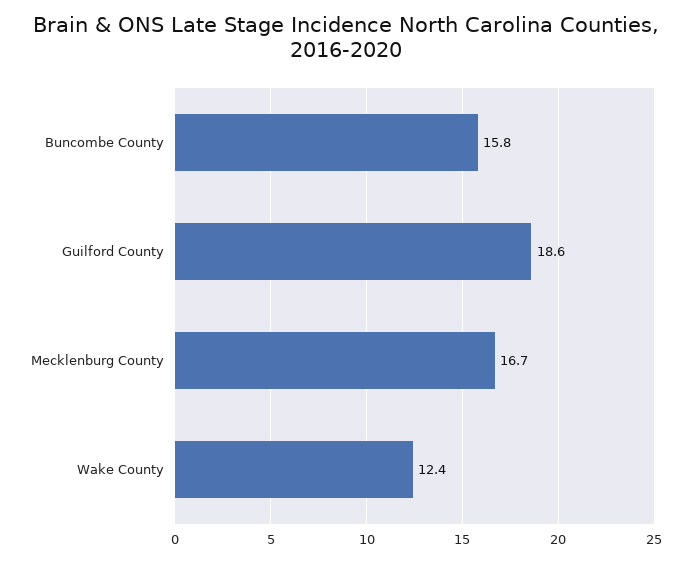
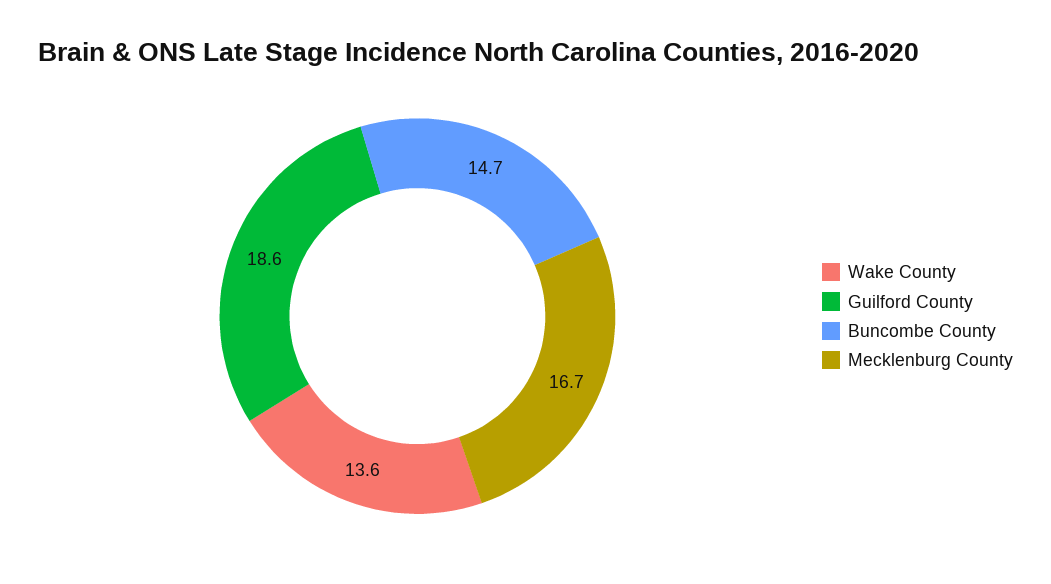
Buncombe County: 15.8 -> 14.7
Wake County: 12.4 -> 13.6

